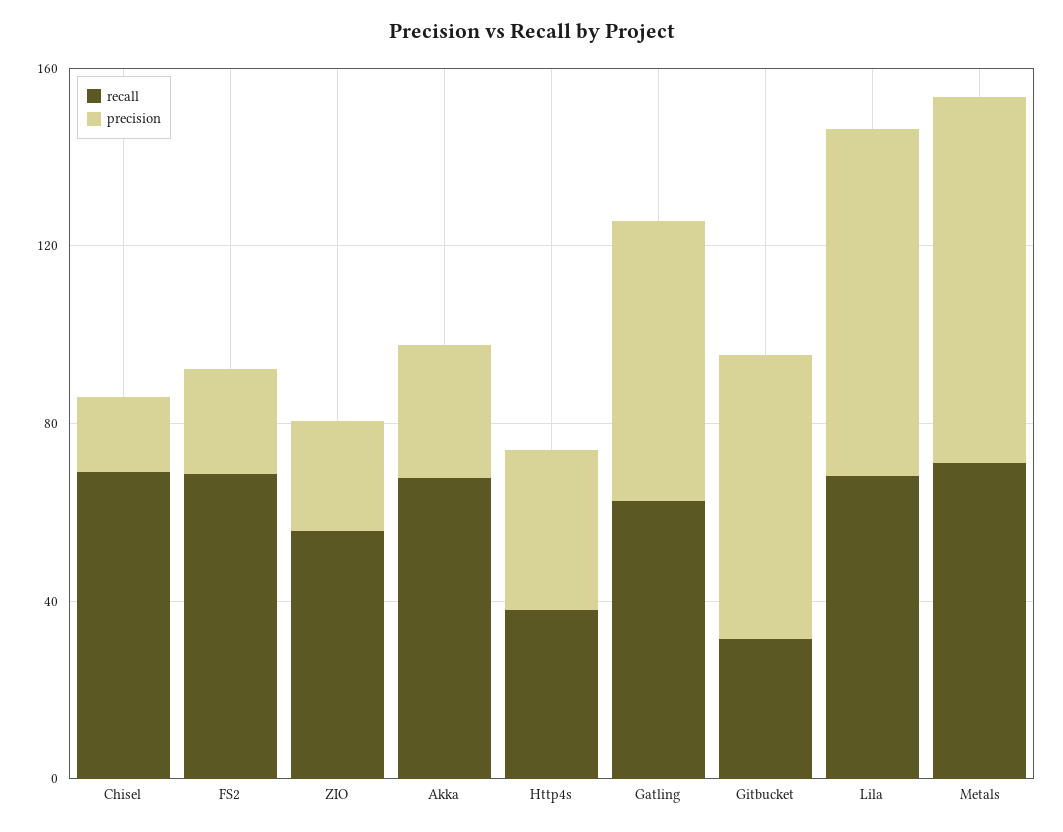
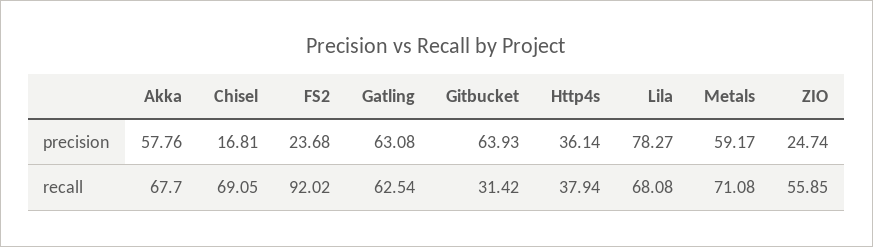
recall, FS2: 70 -> 92.02
precision, Akka: 30 -> 57.76
precision, Metals: 80 -> 59.17

